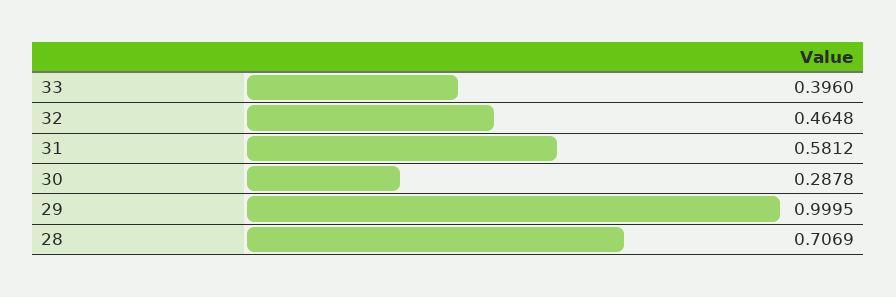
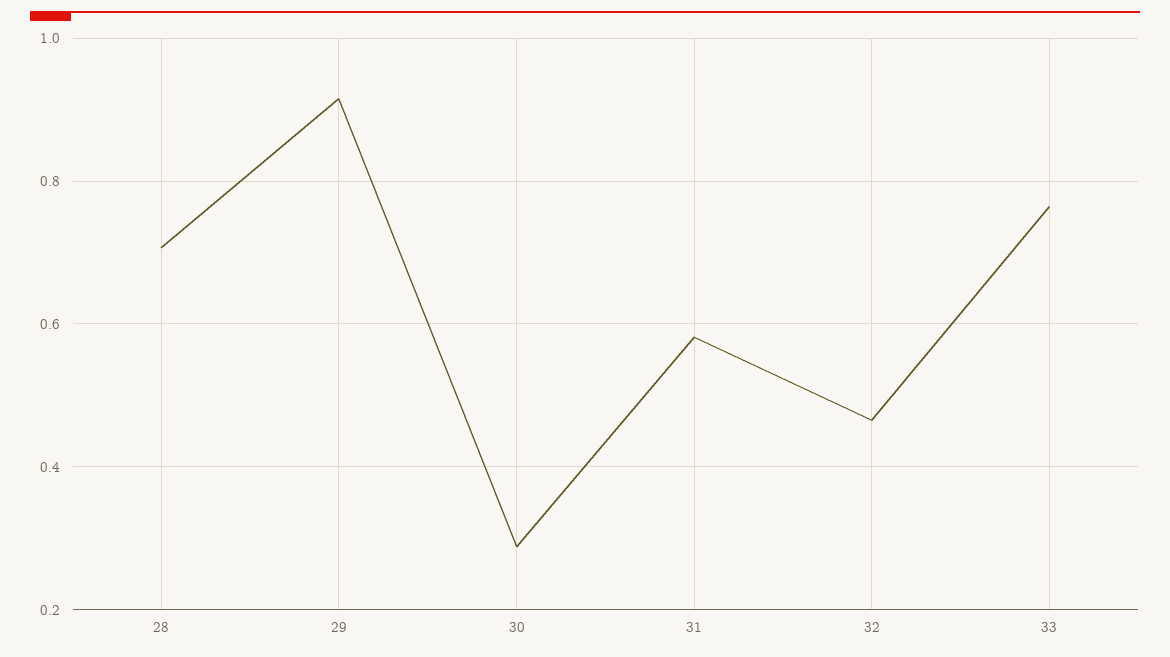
33: 0.396 -> 0.76
29: 0.9995 -> 0.92

